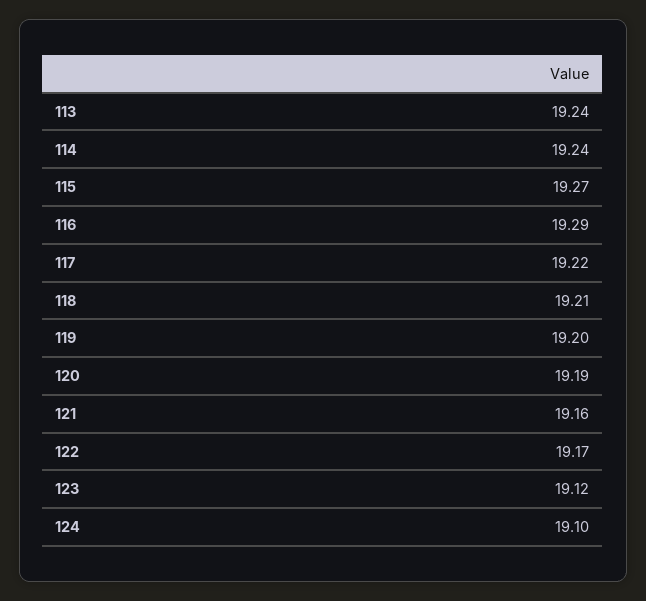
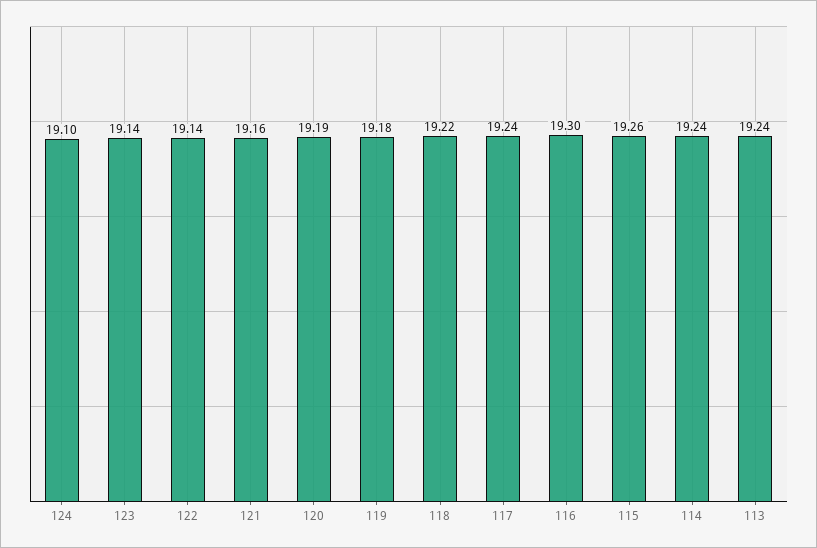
115: 19.27 -> 19.26
116: 19.29 -> 19.3
117: 19.22 -> 19.24
118: 19.21 -> 19.22
119: 19.2 -> 19.18
122: 19.17 -> 19.14
123: 19.12 -> 19.14

